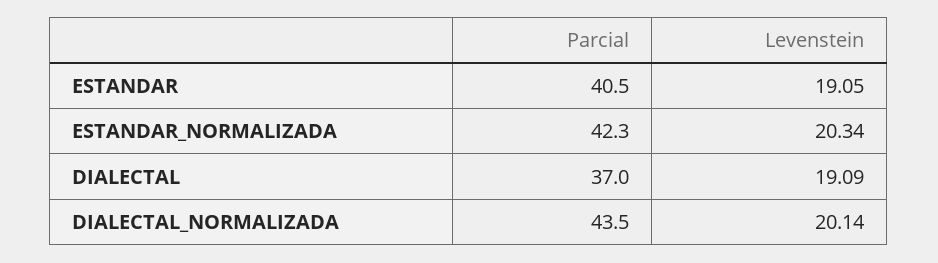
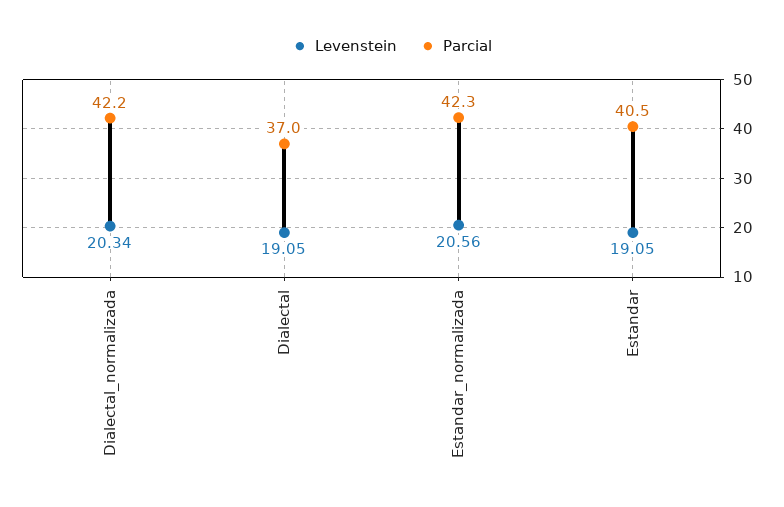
Levenstein, ESTANDAR_NORMALIZADA: 20.34 -> 20.56
Levenstein, DIALECTAL: 19.09 -> 19.05
Parcial, DIALECTAL_NORMALIZADA: 43.5 -> 42.2
Levenstein, DIALECTAL_NORMALIZADA: 20.14 -> 20.34

